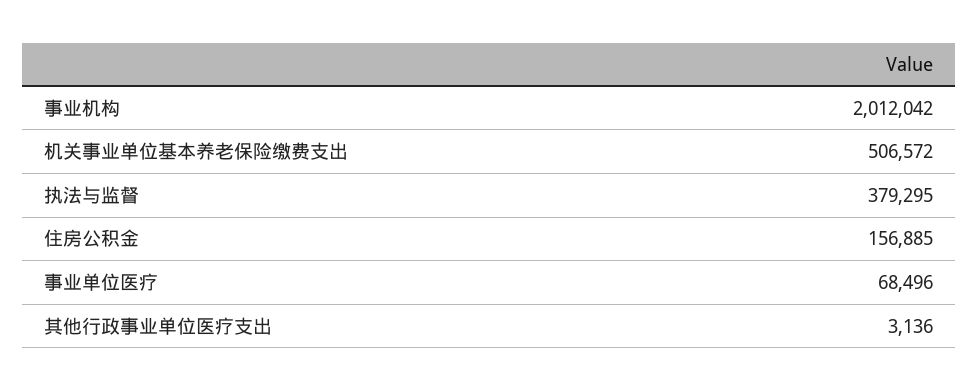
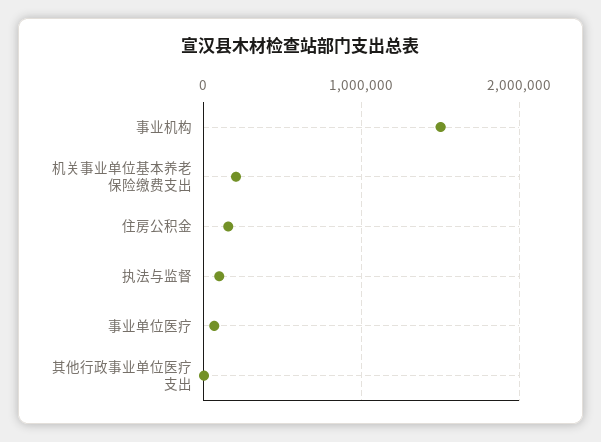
事业机构: 2012042 -> 1500000
机关事业单位基本养老保险缴费支出: 506572 -> 200000
执法与监督: 379295 -> 100000

